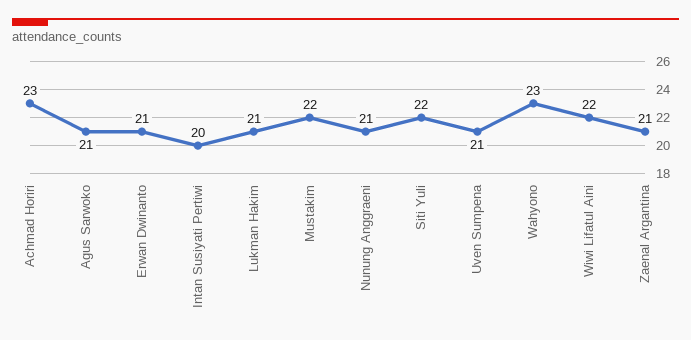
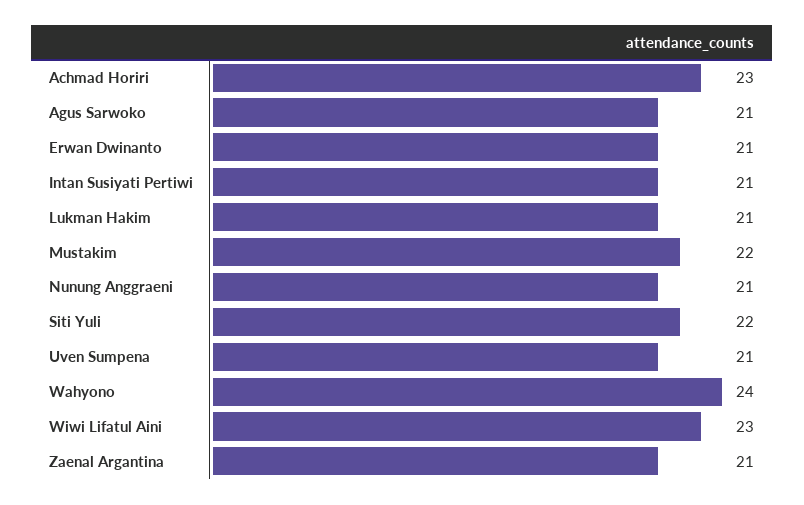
Intan Susiyati Pertiwi: 20 -> 21
Wahyono: 23 -> 24
Wiwi Lifatul Aini: 22 -> 23

